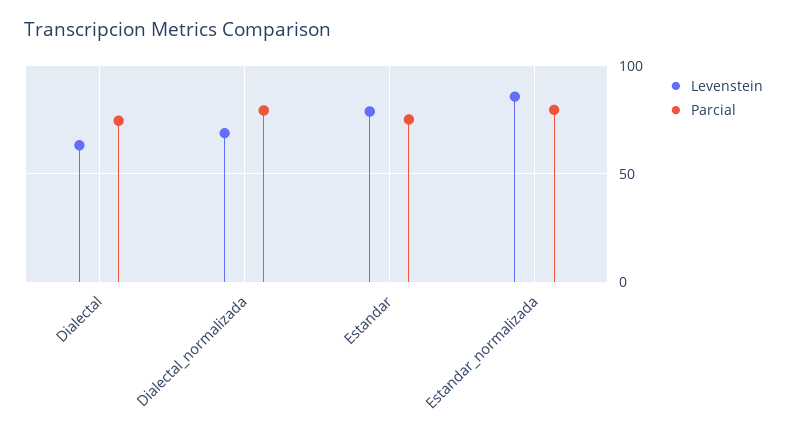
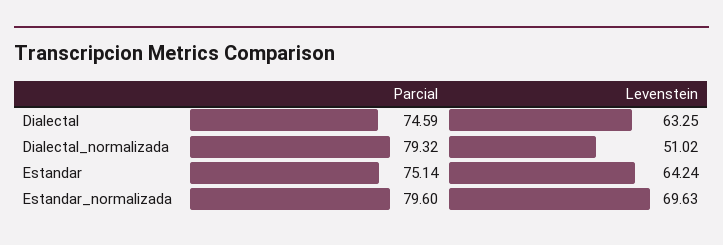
Levenstein, Dialectal_normalizada: 70 -> 51.02
Levenstein, Estandar: 80 -> 64.24
Levenstein, Estandar_normalizada: 85 -> 69.63

